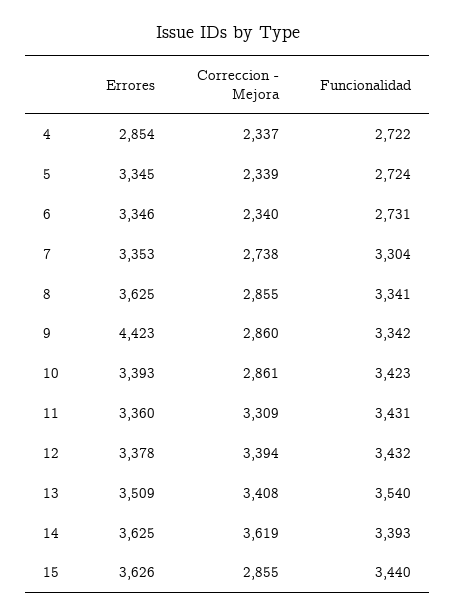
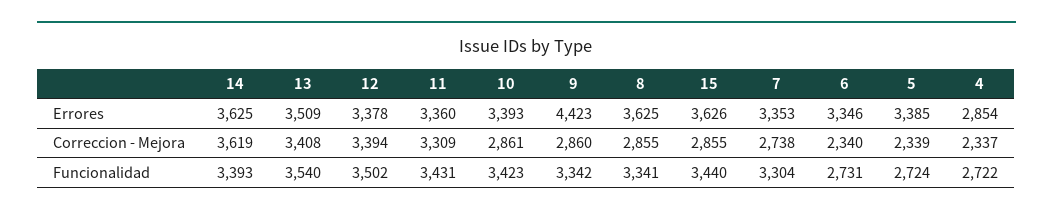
Errores, 5: 3345 -> 3385
Funcionalidad, 12: 3432 -> 3502

